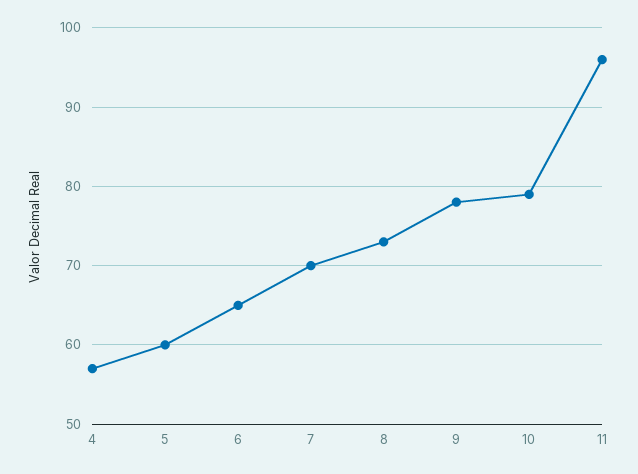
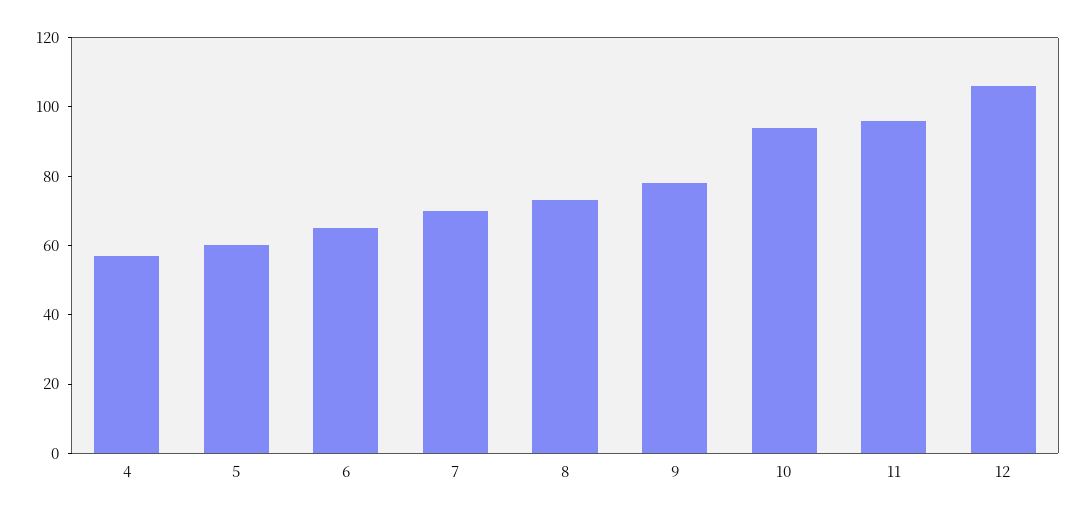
10: 79 -> 95
12: none -> 105

